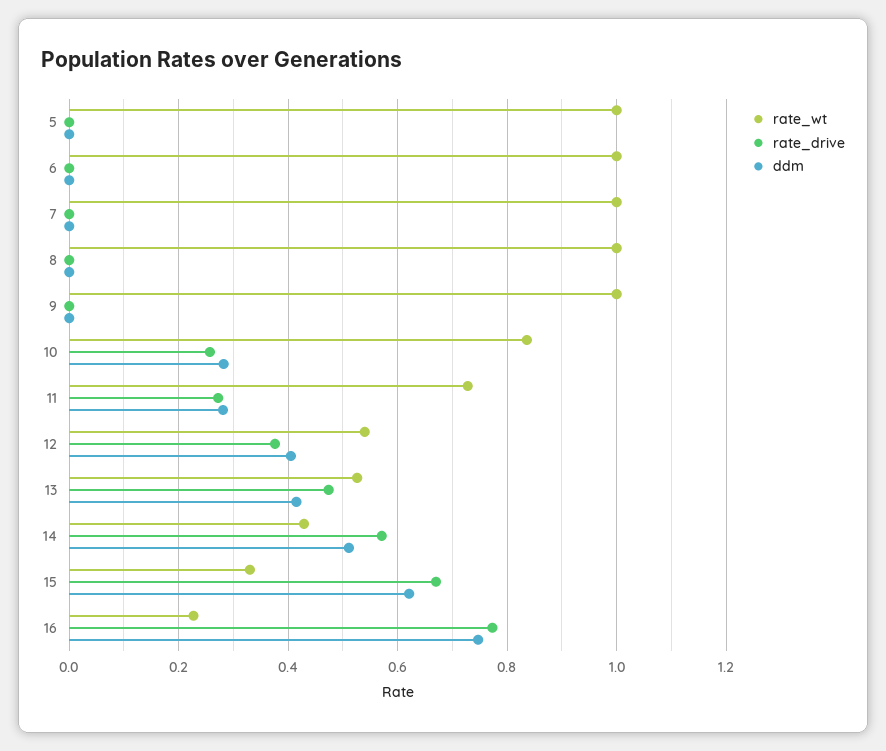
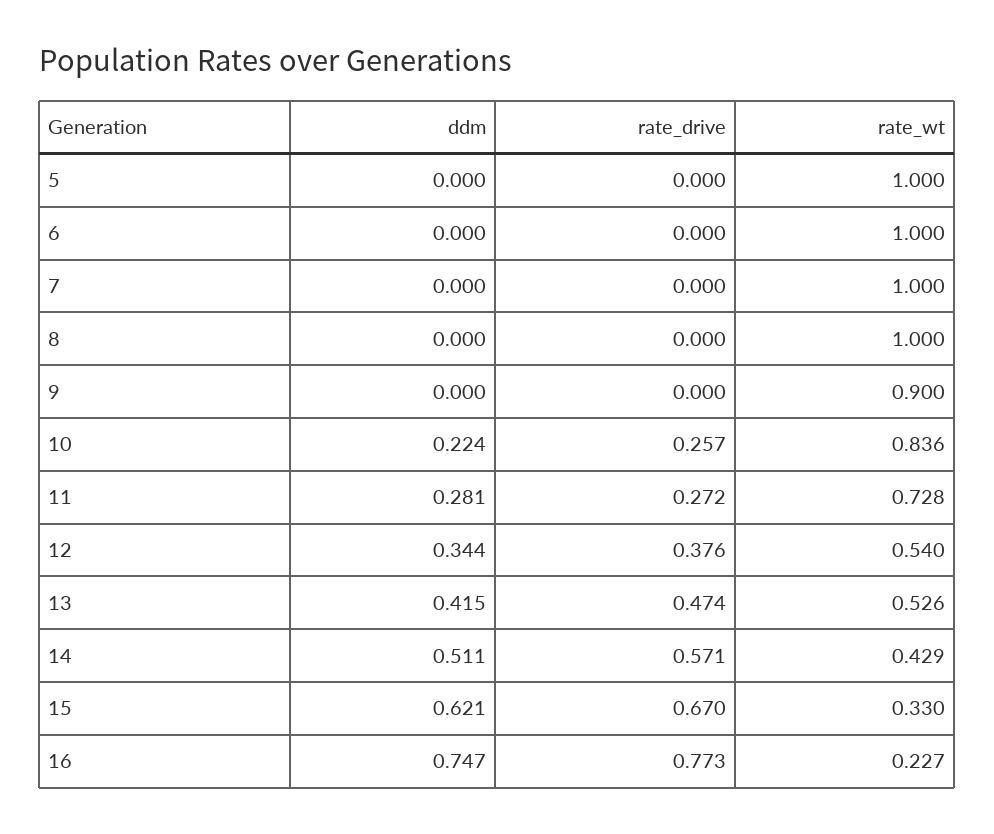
rate_wt, 9: 1 -> 0.9
ddm, 10: 0.28 -> 0.224
ddm, 12: 0.4 -> 0.344

